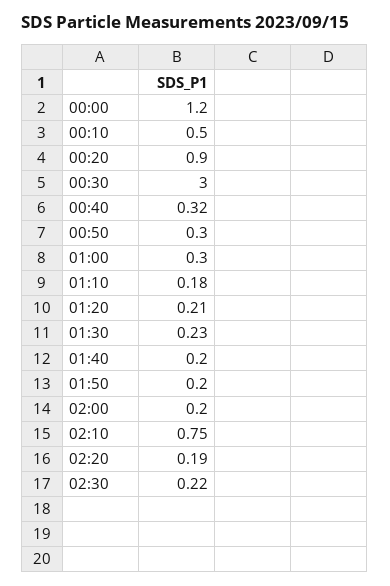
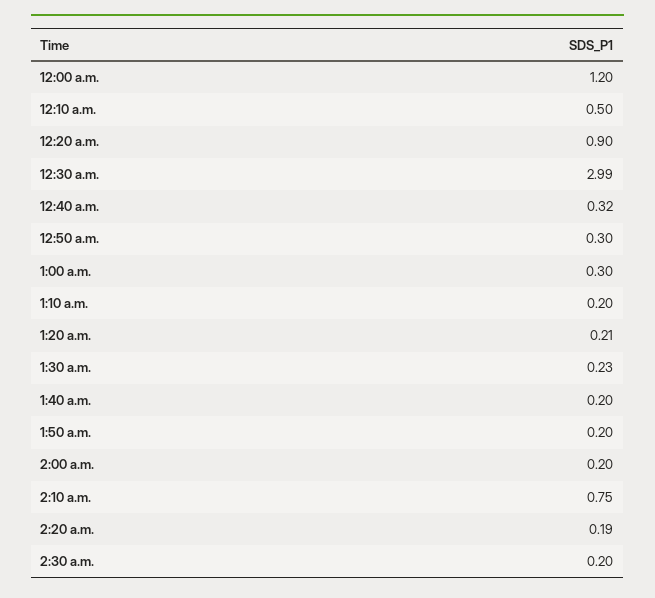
00:30: 3 -> 2.99
01:10: 0.18 -> 0.2
02:30: 0.22 -> 0.2

